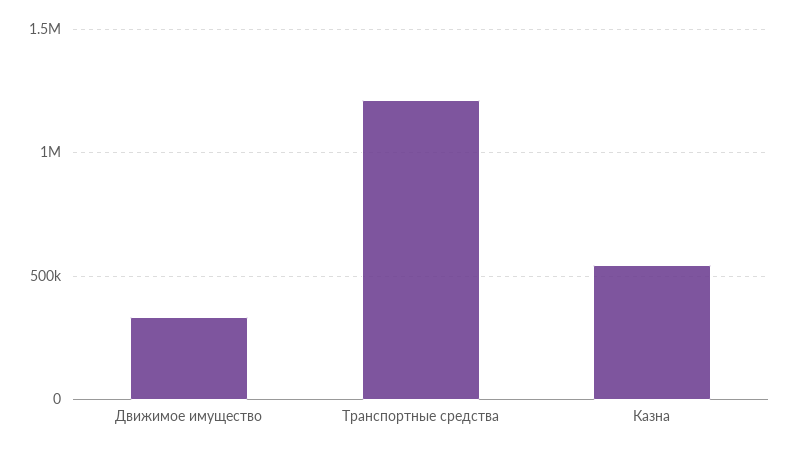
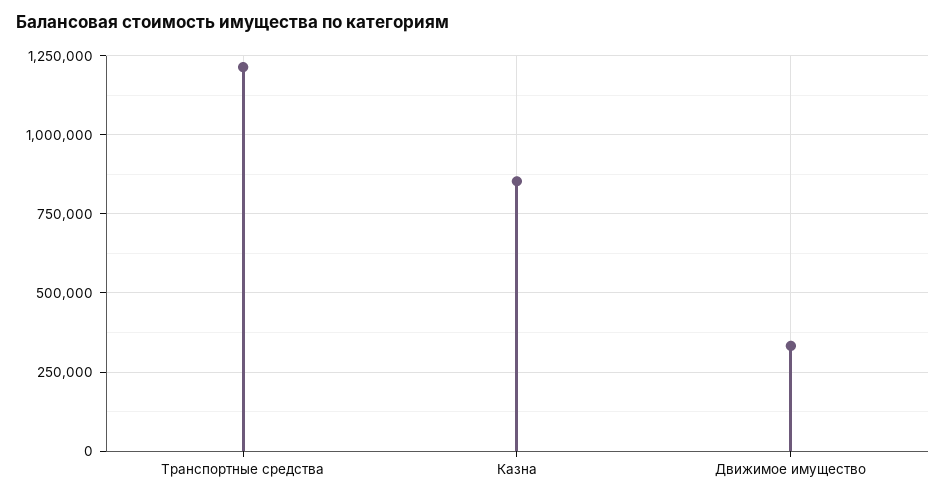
Казна: 550000 -> 850000

